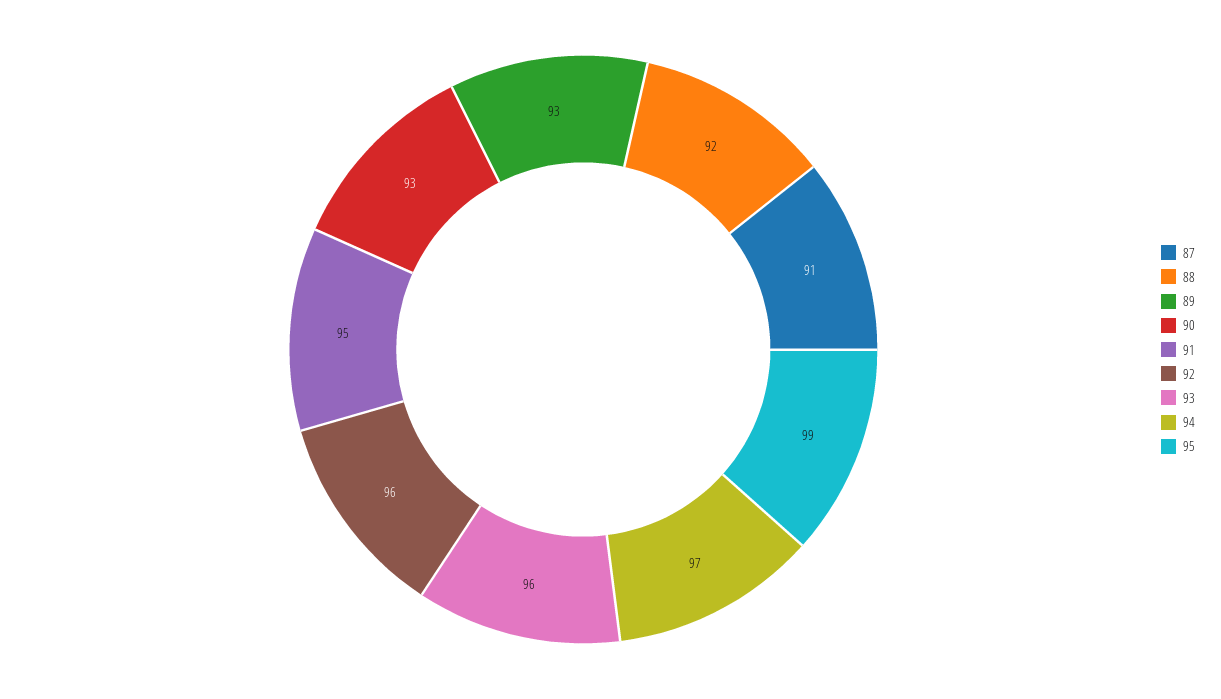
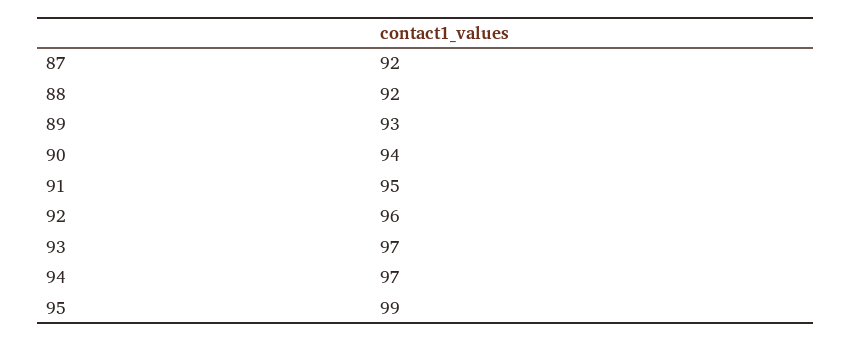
87: 91 -> 92
90: 93 -> 94
93: 96 -> 97

